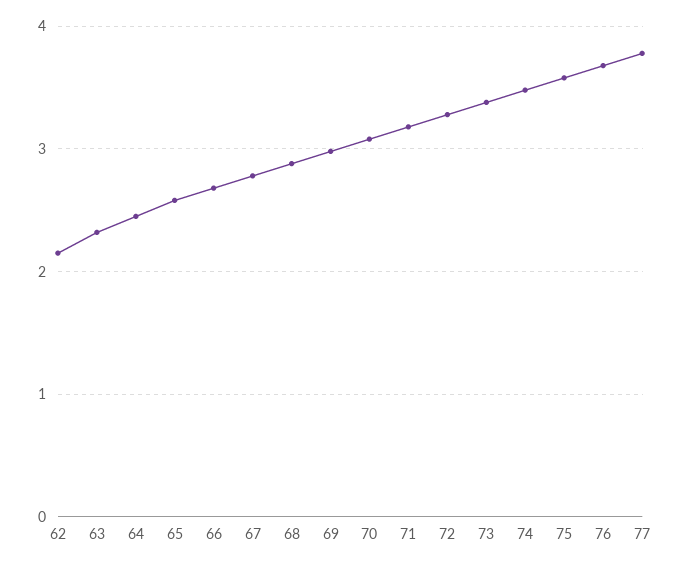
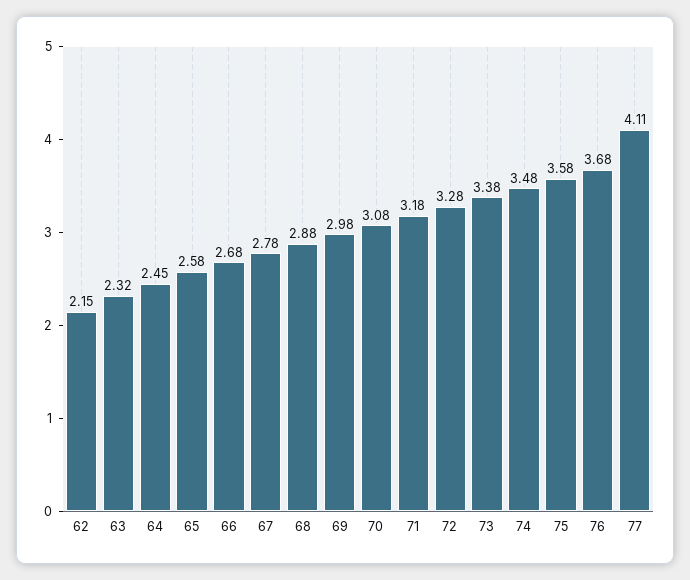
77: 3.8 -> 4.11

